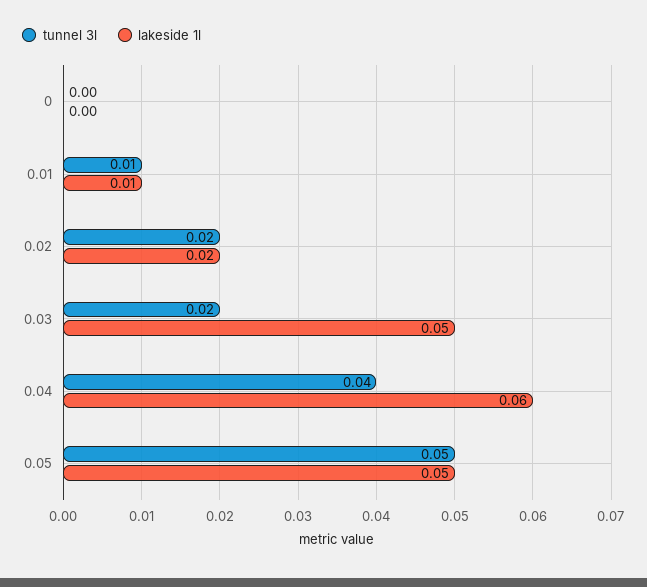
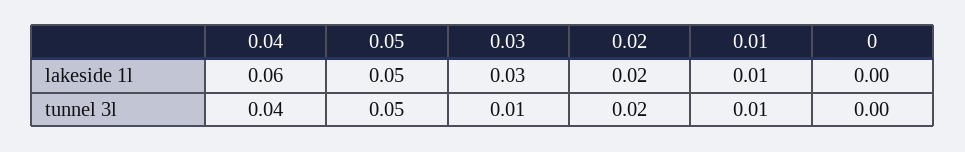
tunnel 3l, 0.03: 0.02 -> 0.01
lakeside 1l, 0.03: 0.05 -> 0.03

